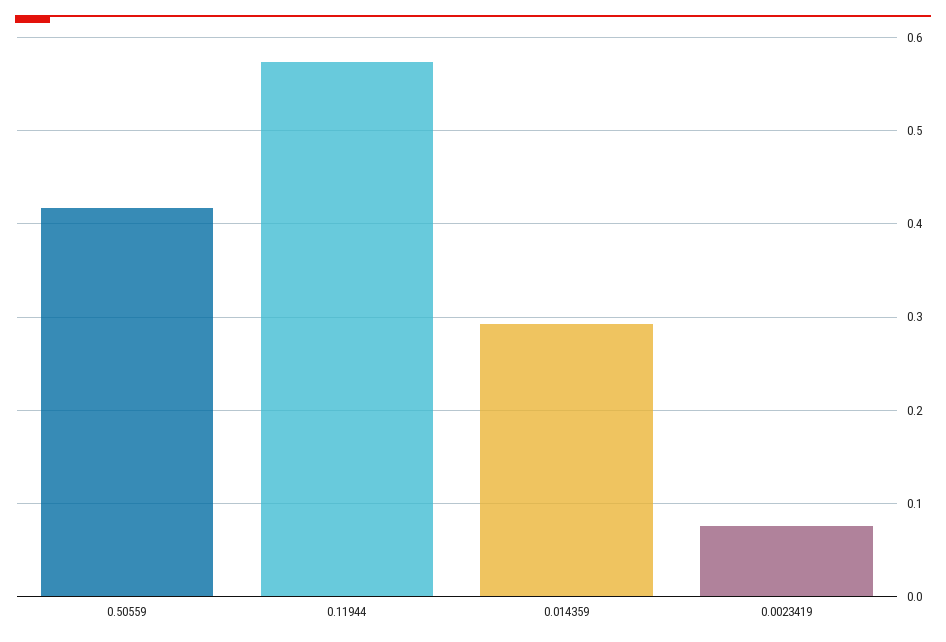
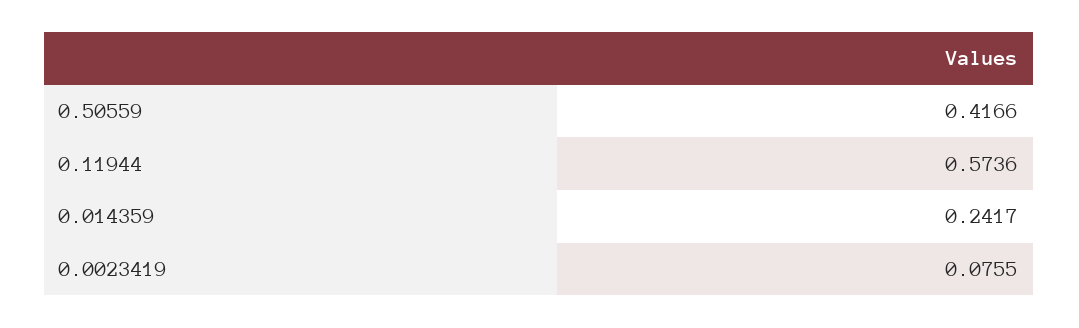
0.014359: 0.29 -> 0.2417

